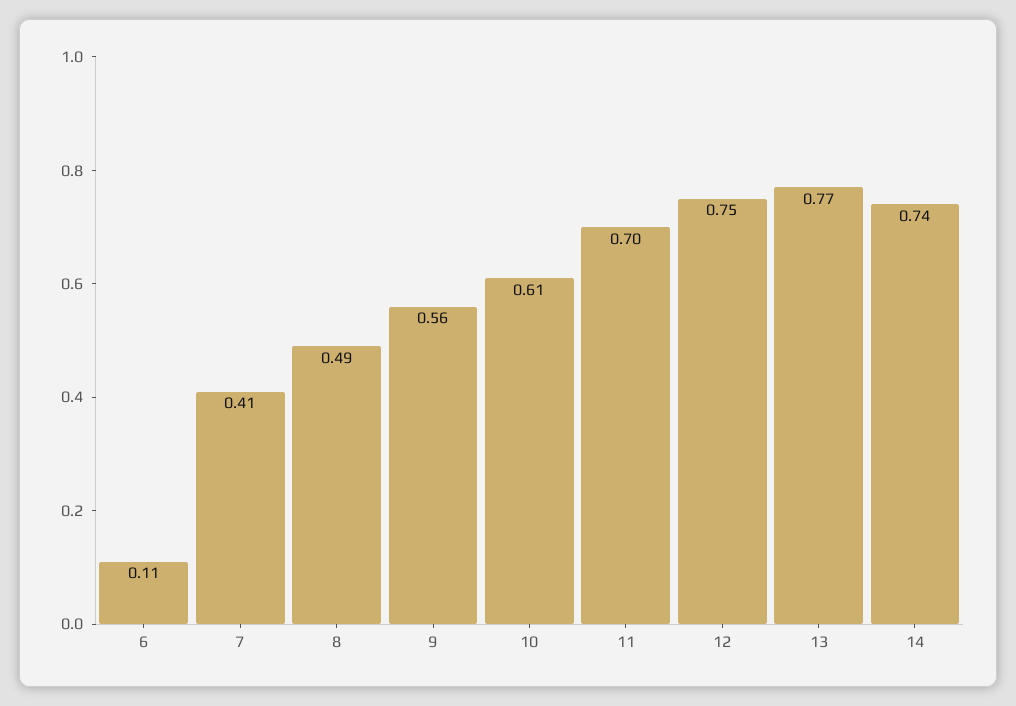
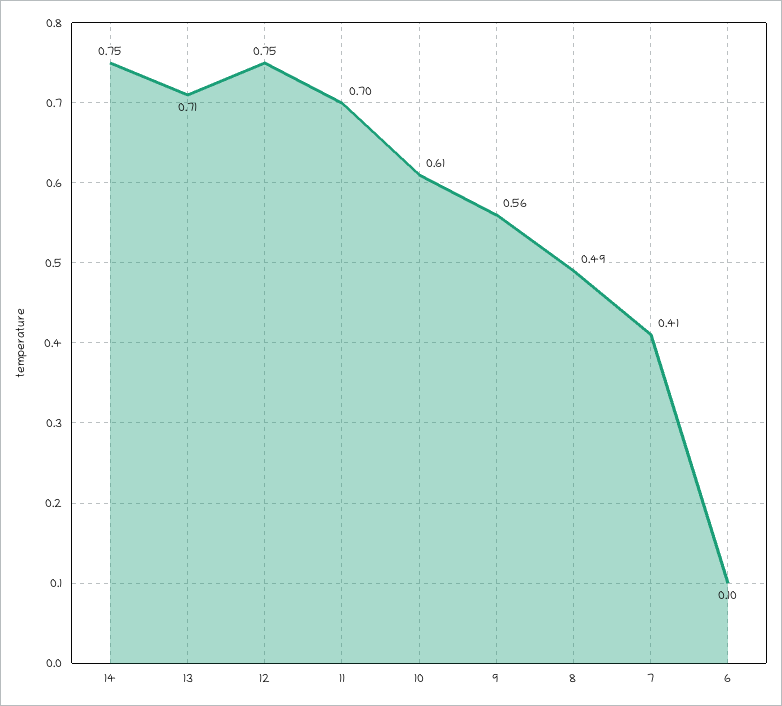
6: 0.11 -> 0.1
13: 0.77 -> 0.71
14: 0.74 -> 0.75

